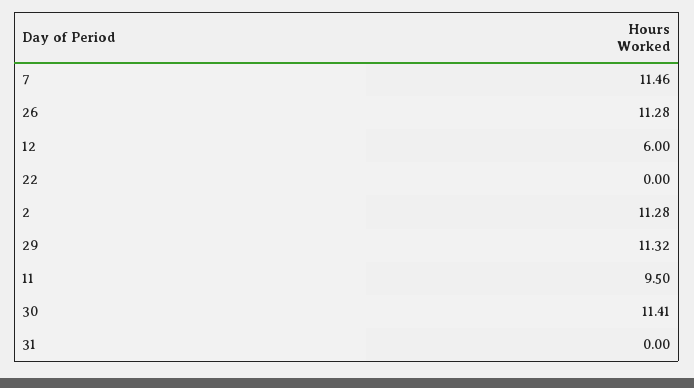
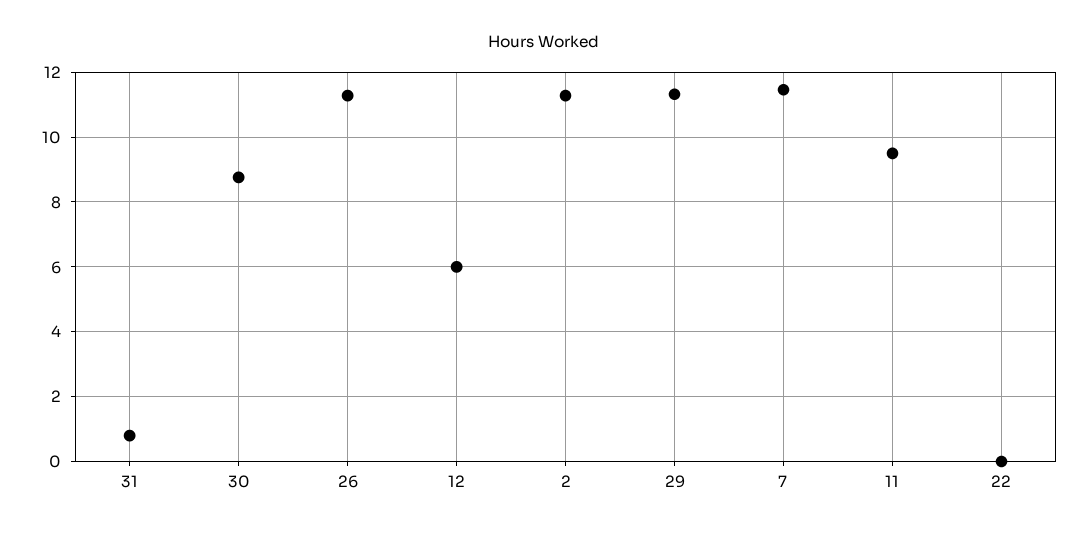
30: 11.41 -> 8.8
31: 0 -> 0.8

